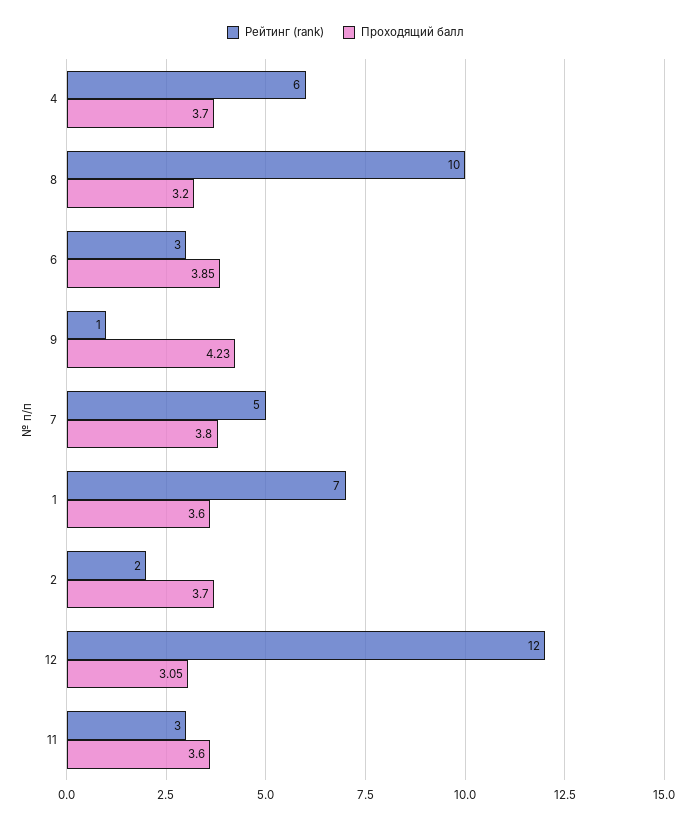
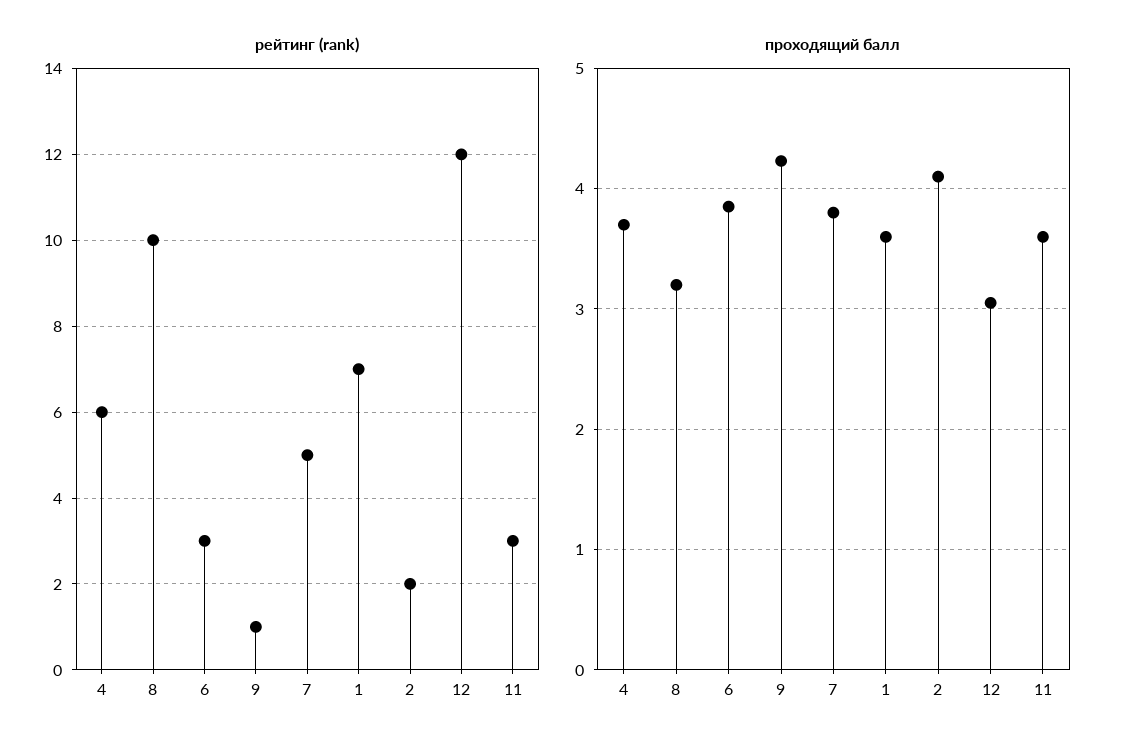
Проходящий балл, 2: 3.7 -> 4.1

